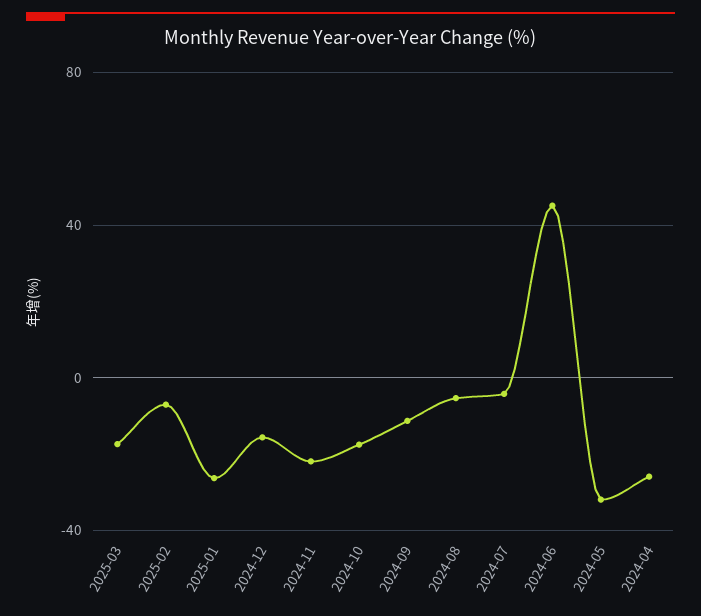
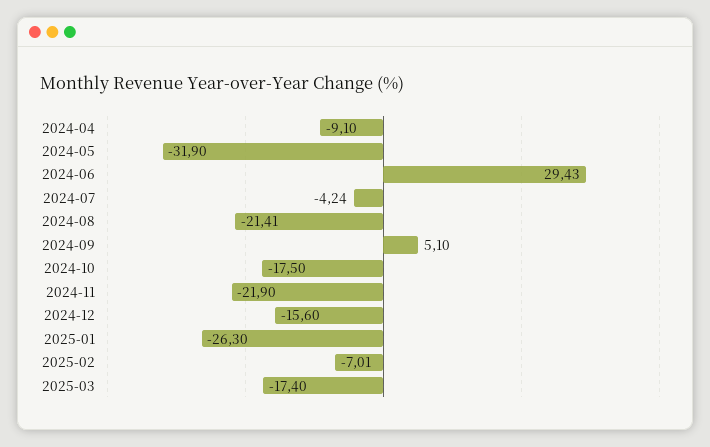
2024-09: -10 -> 5.1
2024-08: -5 -> -21.41
2024-06: 45 -> 29.43
2024-04: -25 -> -9.1

